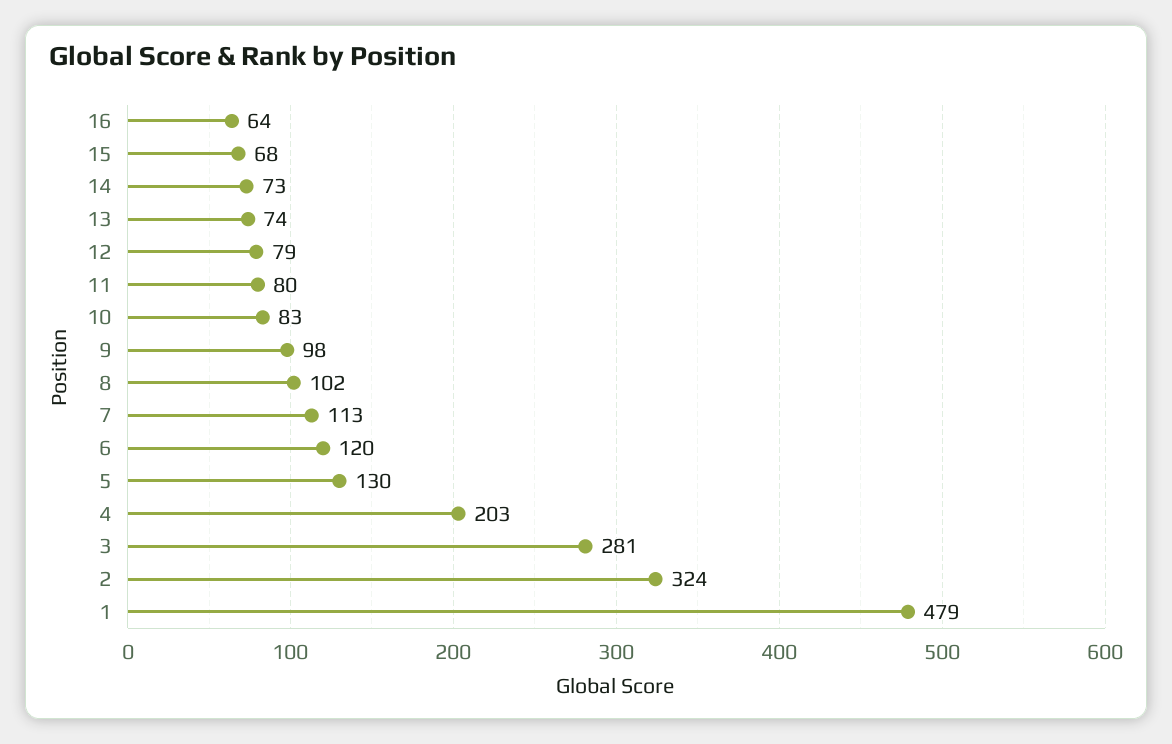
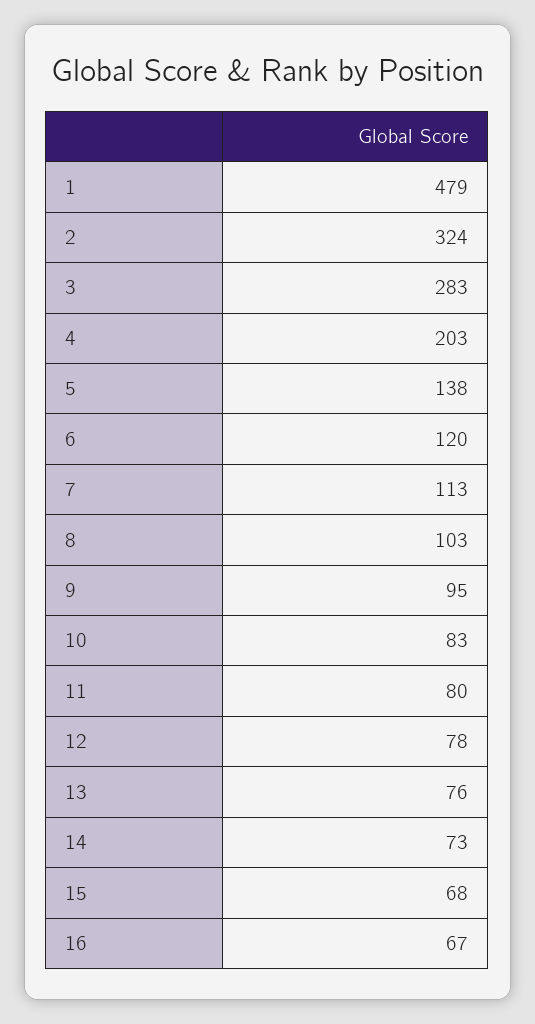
16: 64 -> 67
13: 74 -> 76
12: 79 -> 78
9: 98 -> 95
8: 102 -> 103
5: 130 -> 138
3: 281 -> 283

